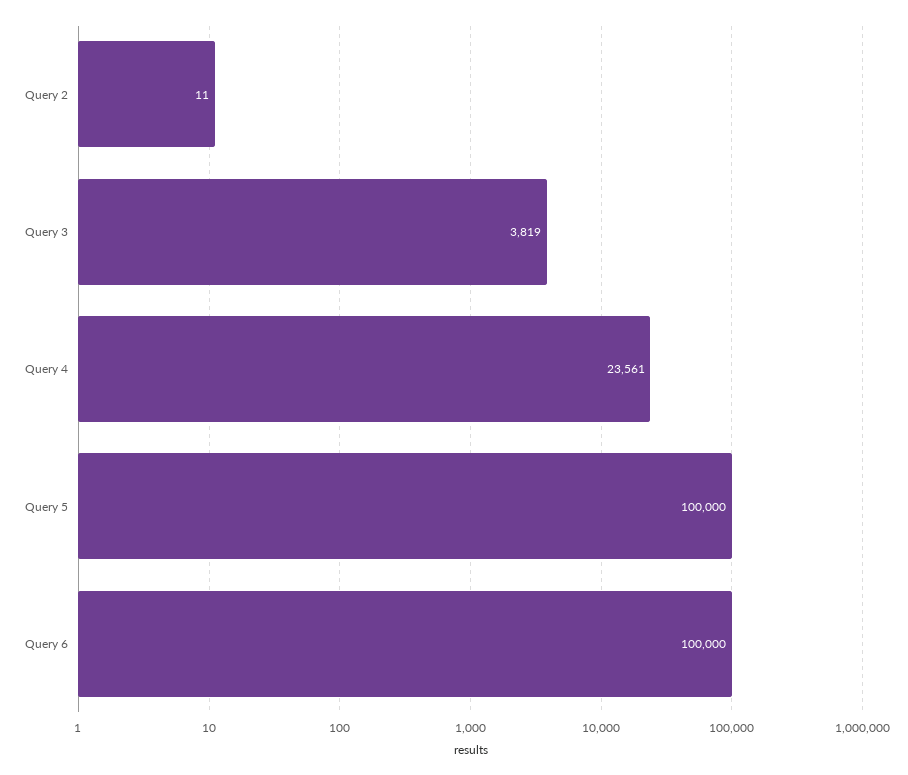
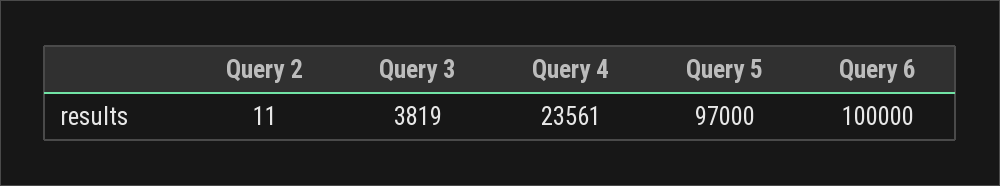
Query 5: 100000 -> 97000

